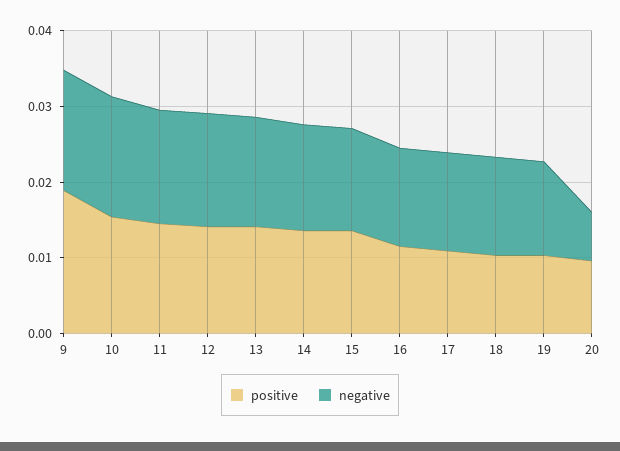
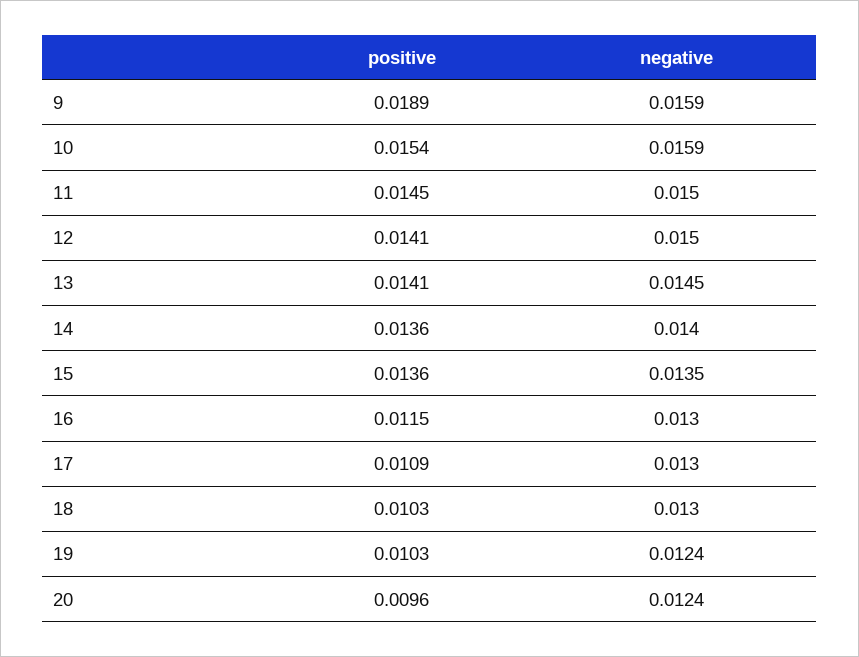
negative, 20: 0.006 -> 0.0124

